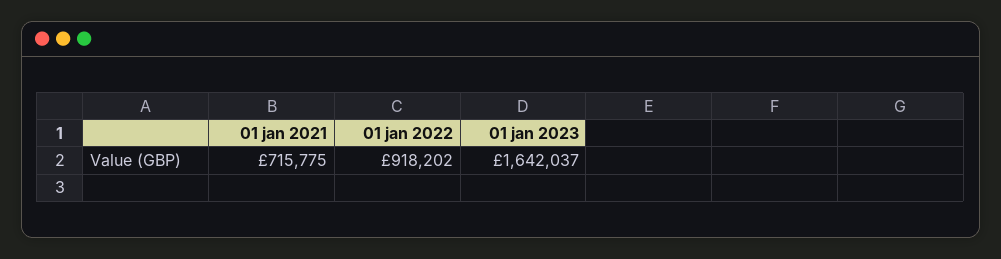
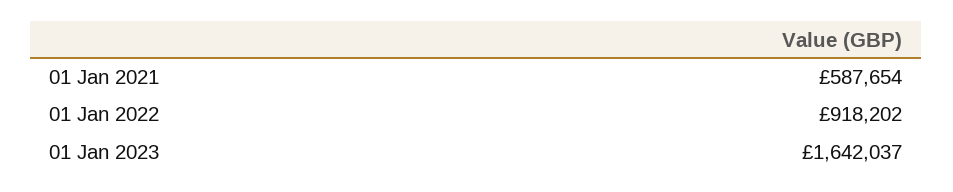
01 jan 2021: 715775 -> 587654

